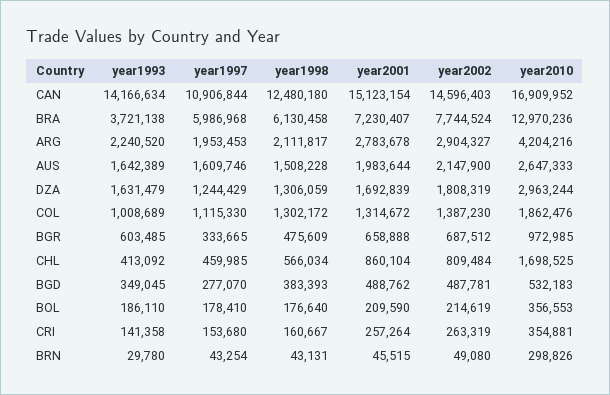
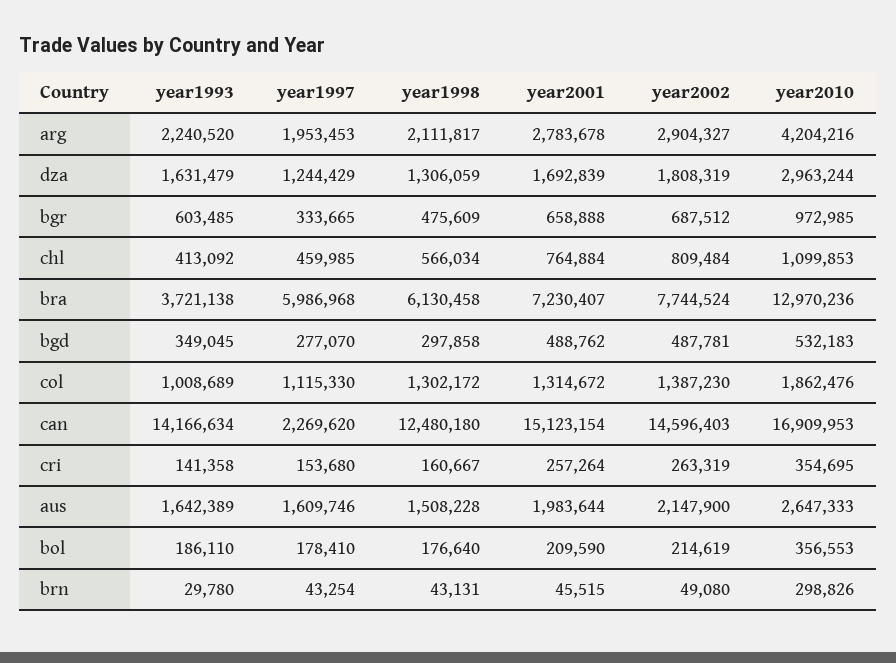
year1997, CAN: 10906844 -> 2269620
year2010, CAN: 16909952 -> 16909953
year2001, CHL: 860104 -> 764884
year2010, CHL: 1698525 -> 1099853
year1998, BGD: 383393 -> 297858
year2010, CRI: 354881 -> 354695

